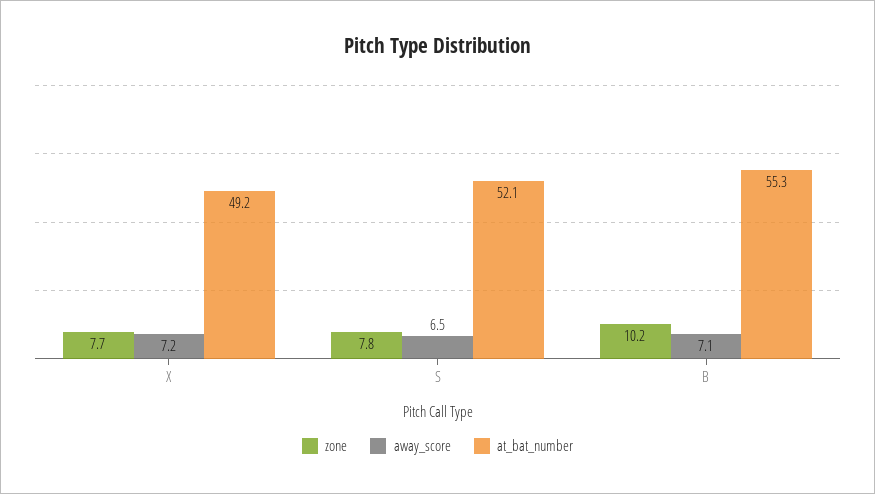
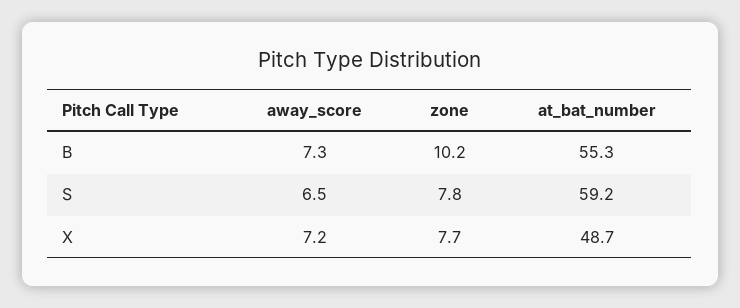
at_bat_number, X: 49.2 -> 48.7
at_bat_number, S: 52.1 -> 59.2
away_score, B: 7.1 -> 7.3

